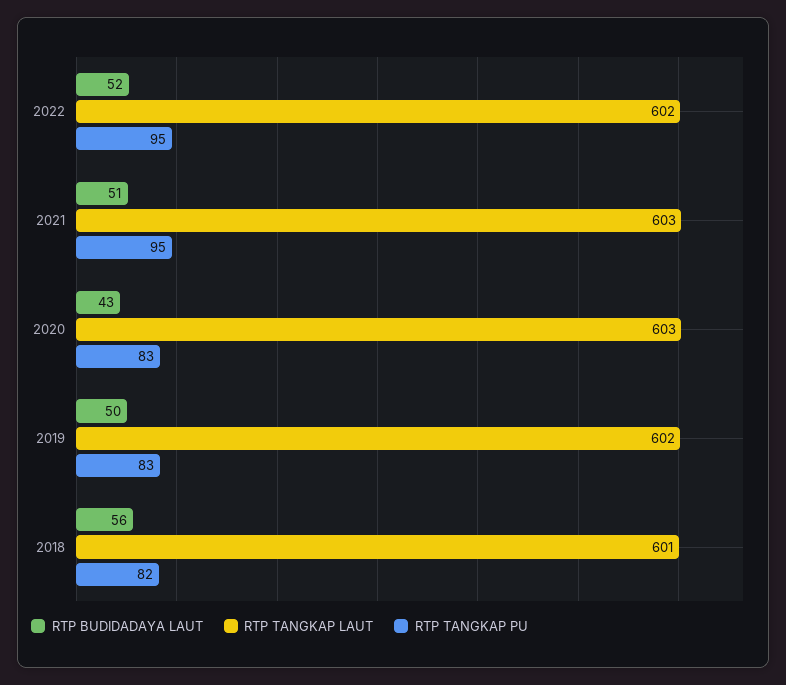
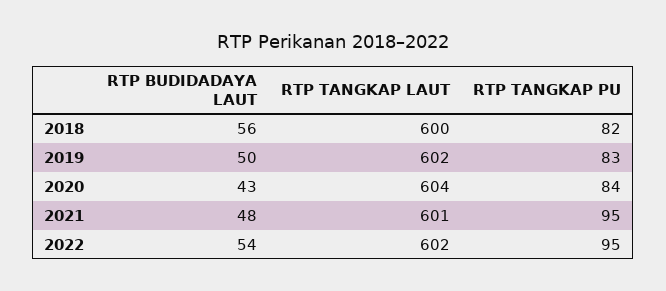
RTP BUDIDADAYA LAUT, 2022: 52 -> 54
RTP BUDIDADAYA LAUT, 2021: 51 -> 48
RTP TANGKAP LAUT, 2021: 603 -> 601
RTP TANGKAP LAUT, 2020: 603 -> 604
RTP TANGKAP PU, 2020: 83 -> 84
RTP TANGKAP LAUT, 2018: 601 -> 600

